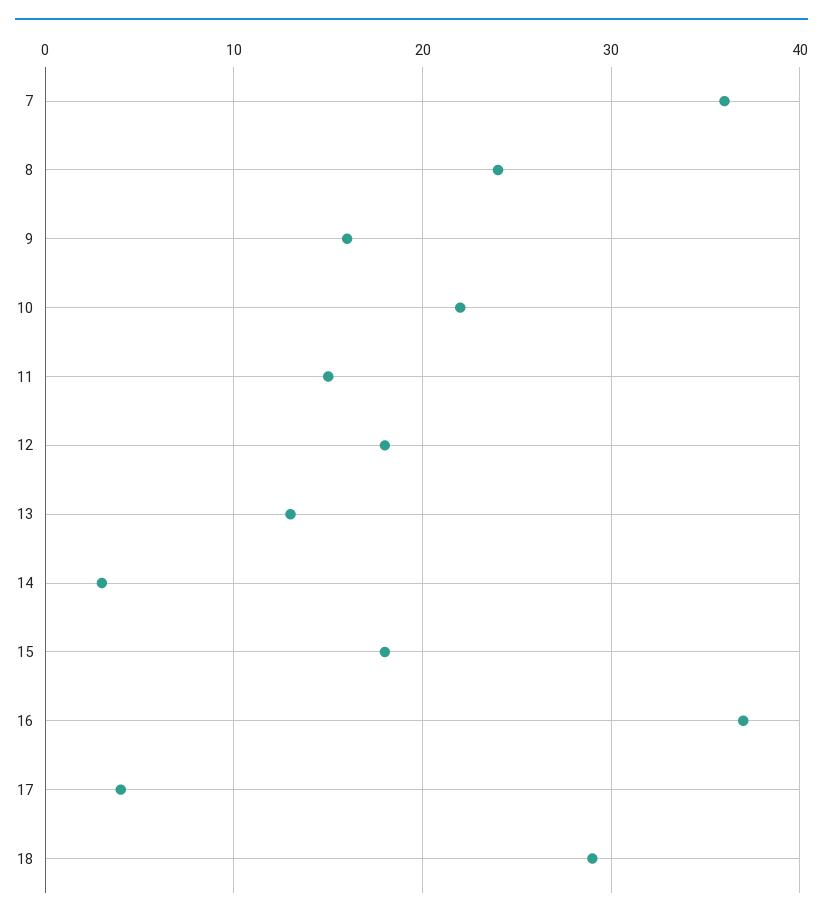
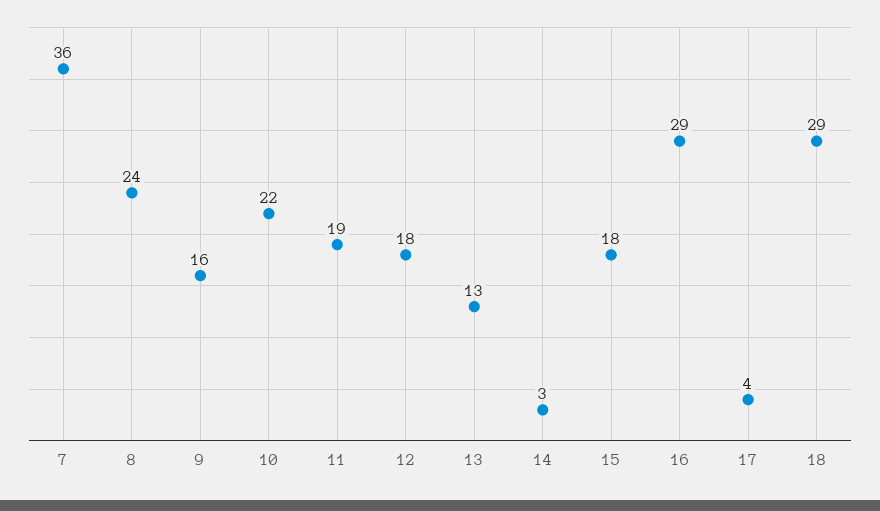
11: 15 -> 19
16: 37 -> 29

